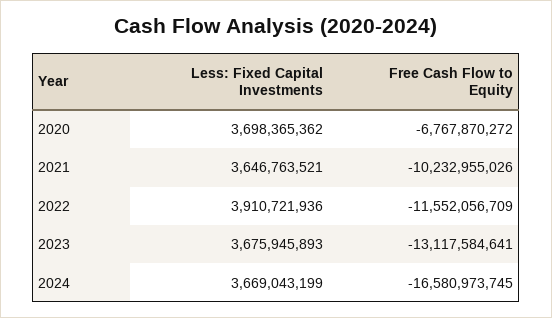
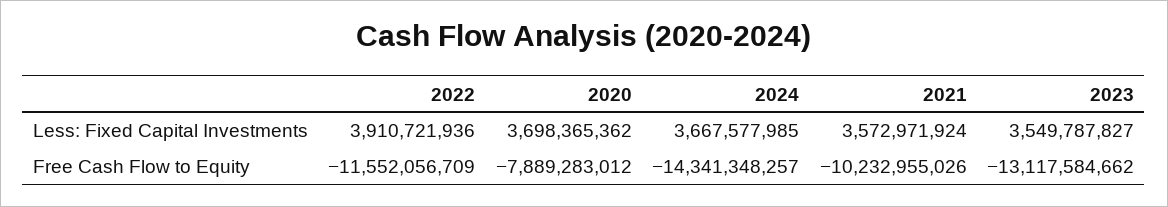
Free Cash Flow to Equity, 2020: -6767870272 -> -7889283012
Less: Fixed Capital Investments, 2021: 3646763521 -> 3572971924
Less: Fixed Capital Investments, 2023: 3675945893 -> 3549787827
Free Cash Flow to Equity, 2023: -13117584641 -> -13117584662
Less: Fixed Capital Investments, 2024: 3669043199 -> 3667577985
Free Cash Flow to Equity, 2024: -16580973745 -> -14341348257

